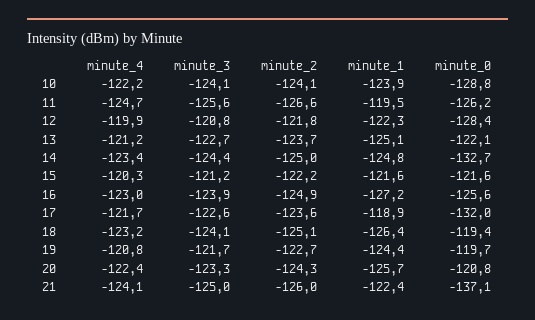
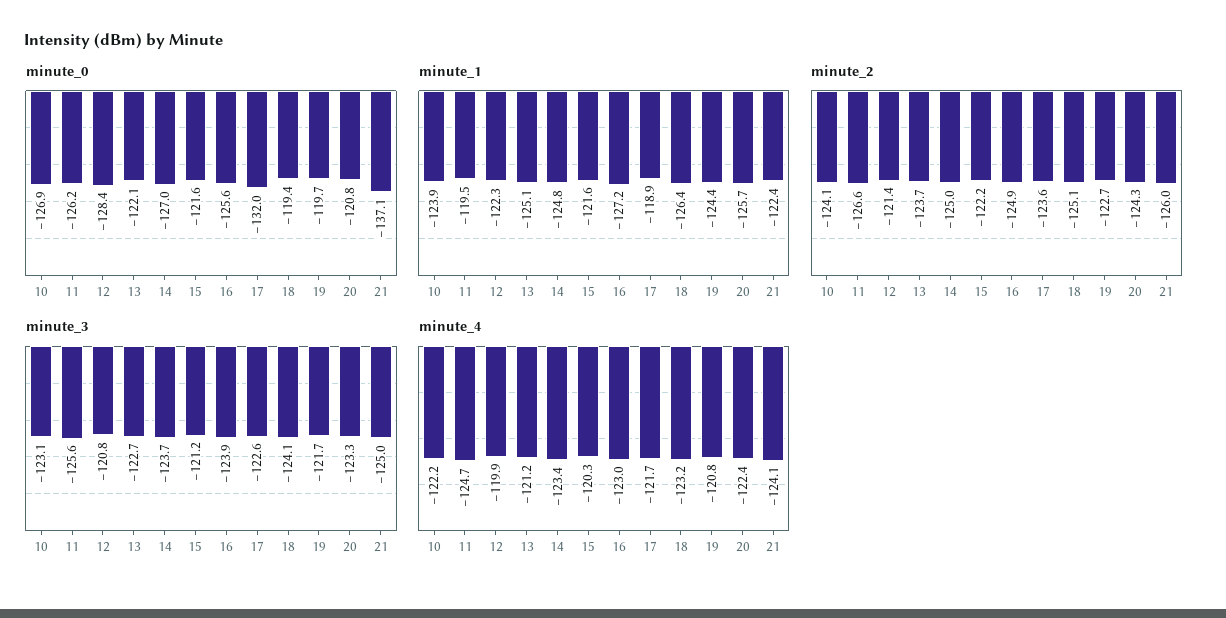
minute_3, 10: -124.1 -> -123.1
minute_0, 10: -128.8 -> -126.9
minute_2, 12: -121.8 -> -121.4
minute_3, 14: -124.4 -> -123.7
minute_0, 14: -132.7 -> -127

